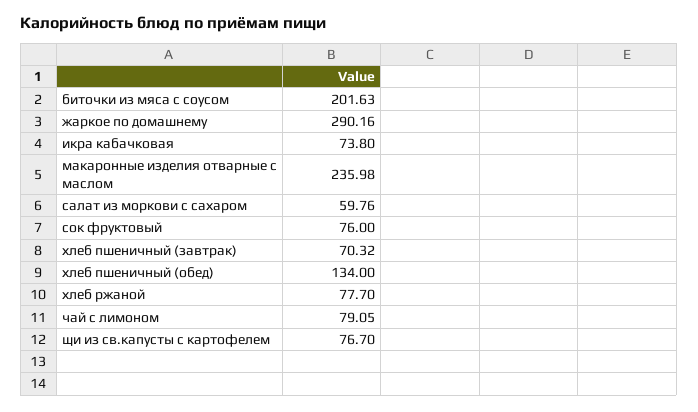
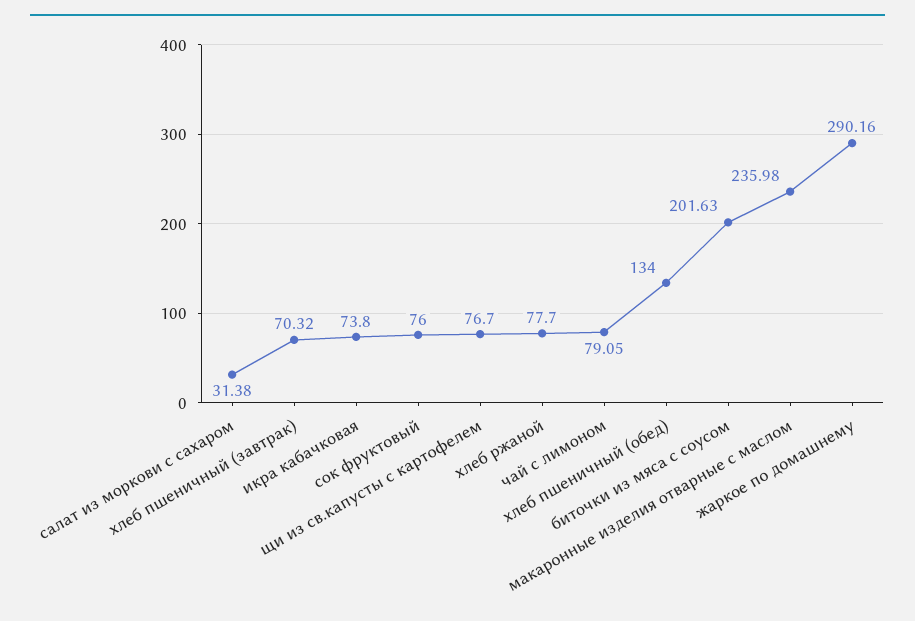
салат из моркови с сахаром: 59.76 -> 31.38

